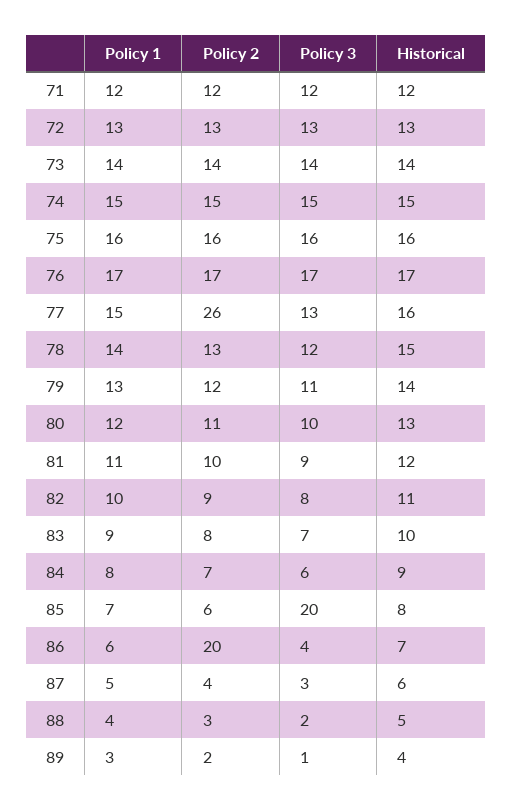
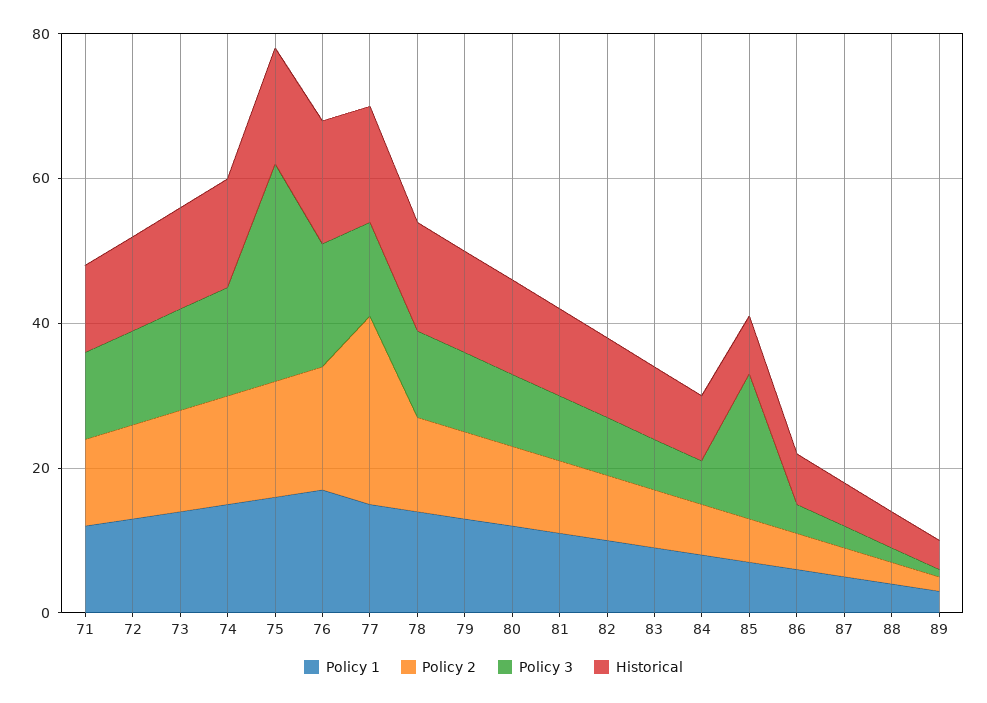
Policy 3, 75: 16 -> 30
Policy 2, 86: 20 -> 5

